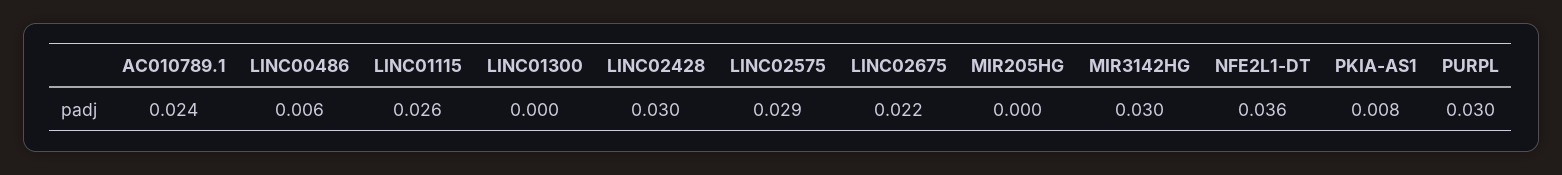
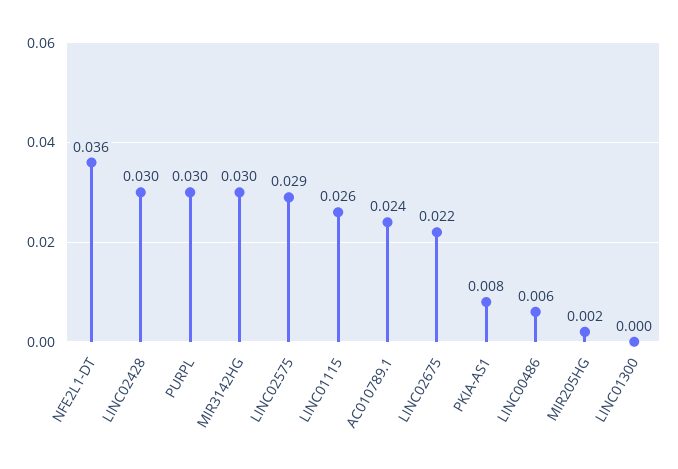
MIR205HG: 0 -> 0.002

